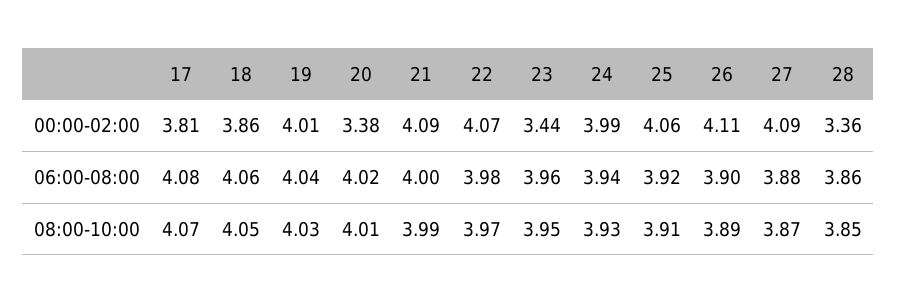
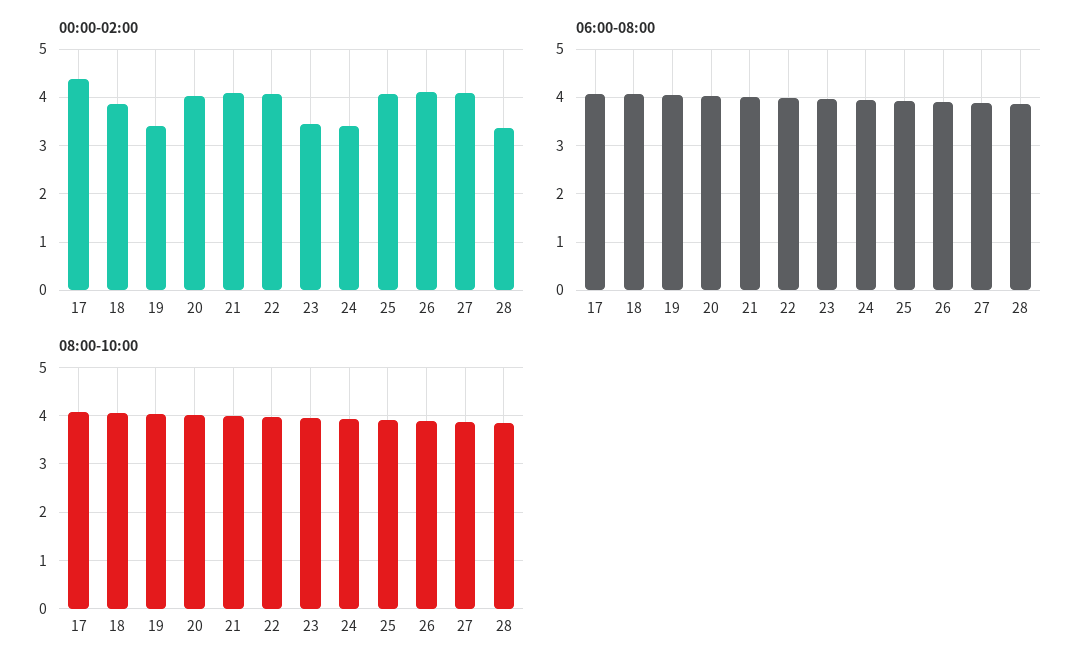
00:00-02:00, 17: 3.81 -> 4.4
00:00-02:00, 19: 4.01 -> 3.4
00:00-02:00, 20: 3.38 -> 4
00:00-02:00, 24: 3.99 -> 3.4

